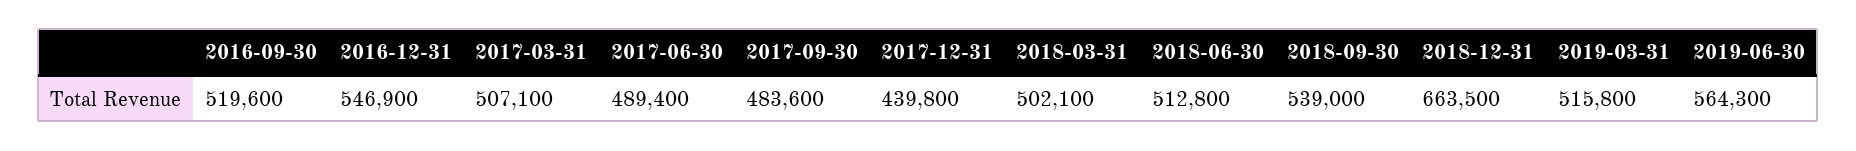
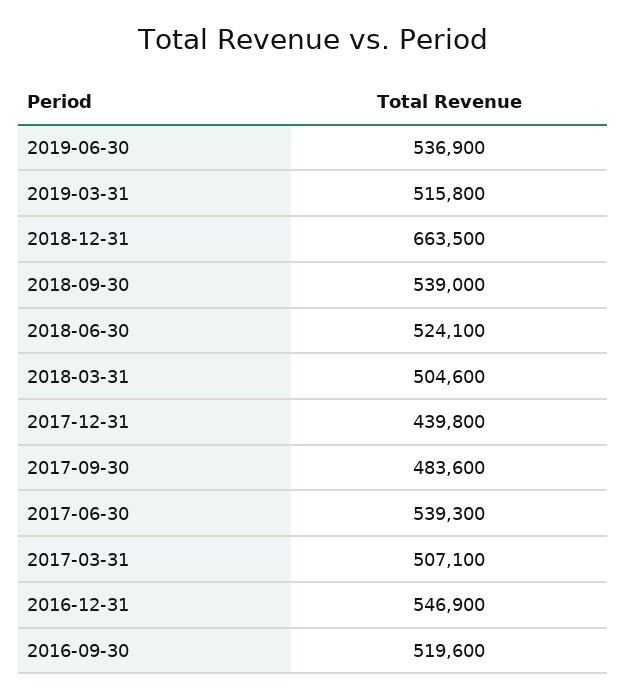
2017-06-30: 489400 -> 539300
2018-03-31: 502100 -> 504600
2018-06-30: 512800 -> 524100
2019-06-30: 564300 -> 536900

